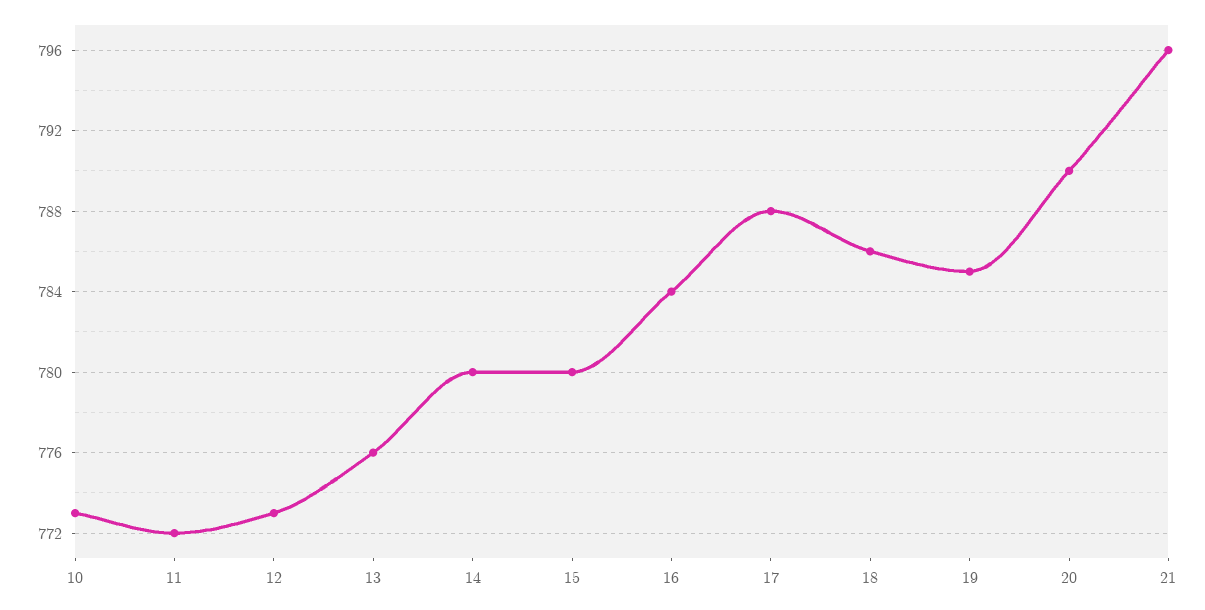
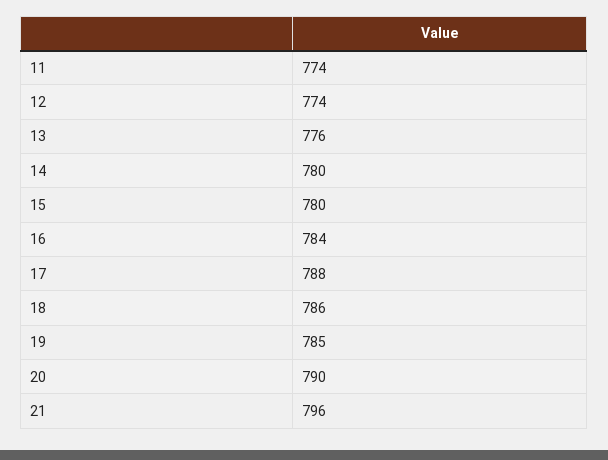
10: 773 -> none
11: 772 -> 774
12: 773 -> 774

